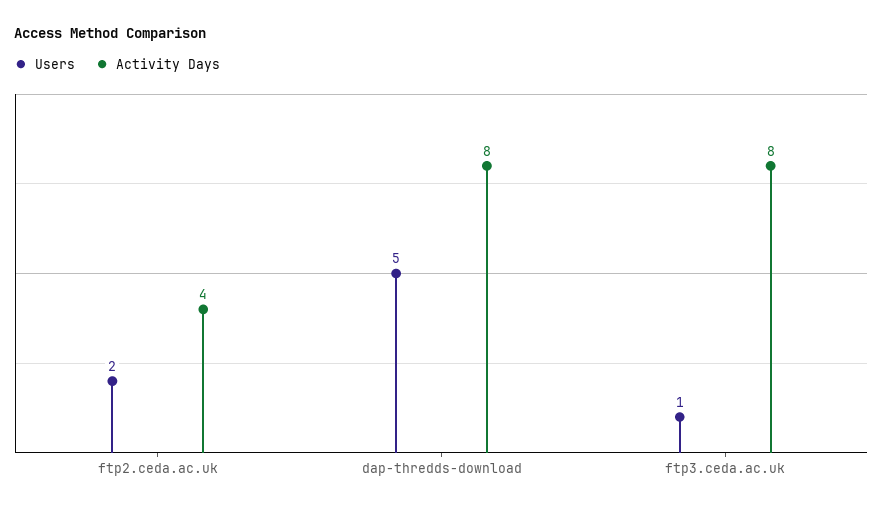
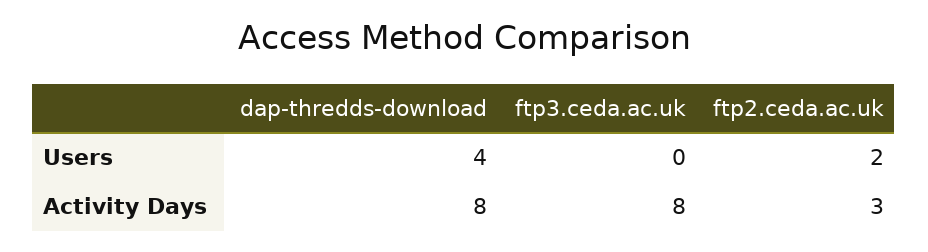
Activity Days, ftp2.ceda.ac.uk: 4 -> 3
Users, dap-thredds-download: 5 -> 4
Users, ftp3.ceda.ac.uk: 1 -> 0

